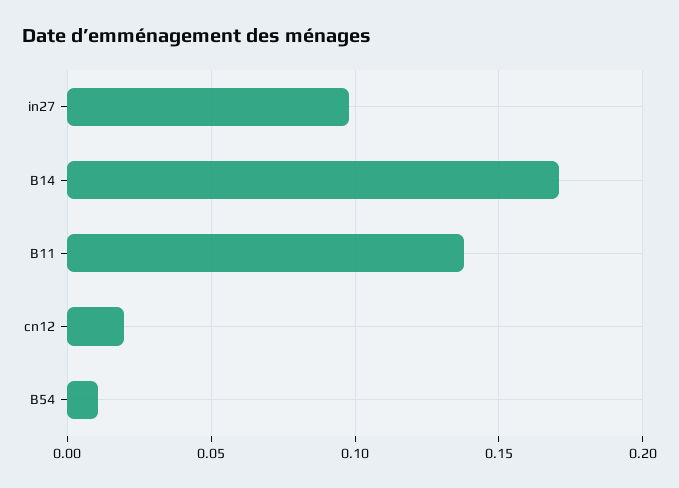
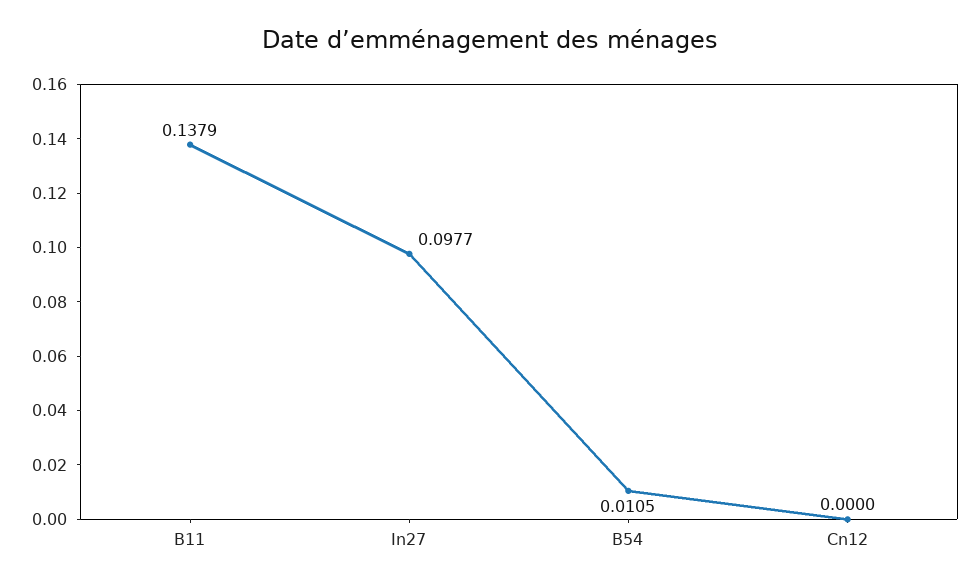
B14: 0.17 -> none
cn12: 0.02 -> 0

